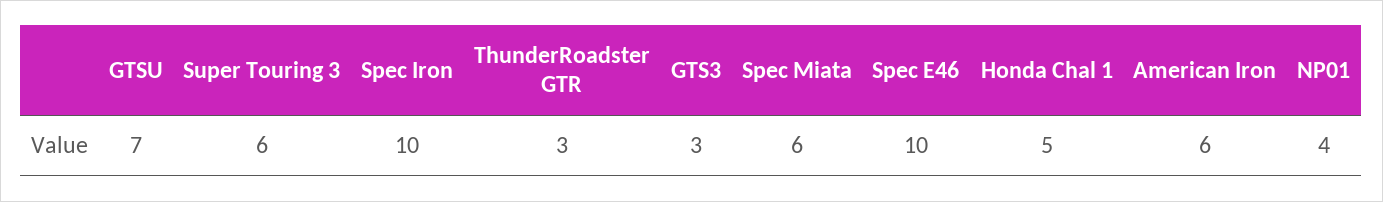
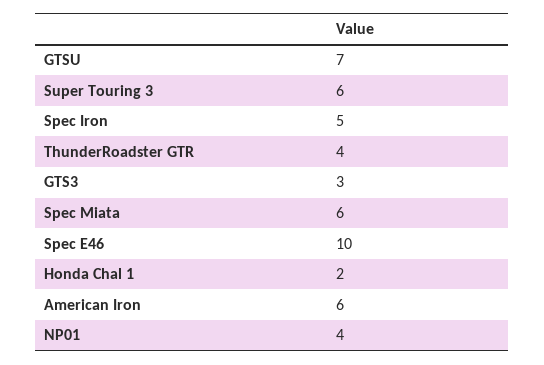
Spec Iron: 10 -> 5
ThunderRoadster GTR: 3 -> 4
Honda Chal 1: 5 -> 2

